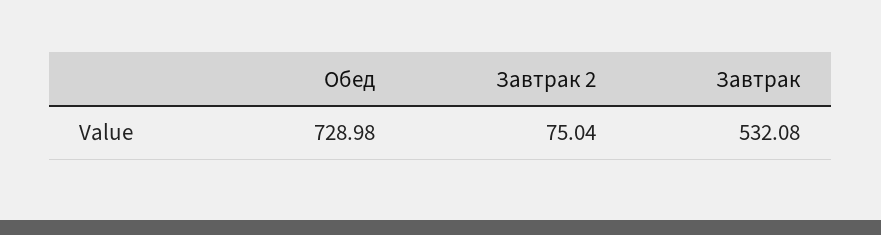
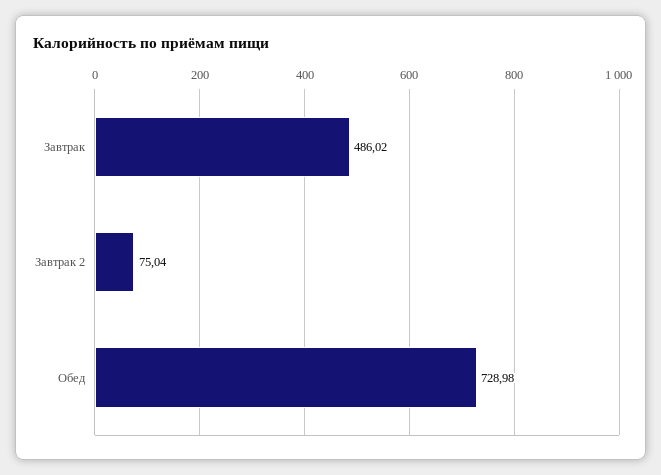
Завтрак: 532.08 -> 486.02

